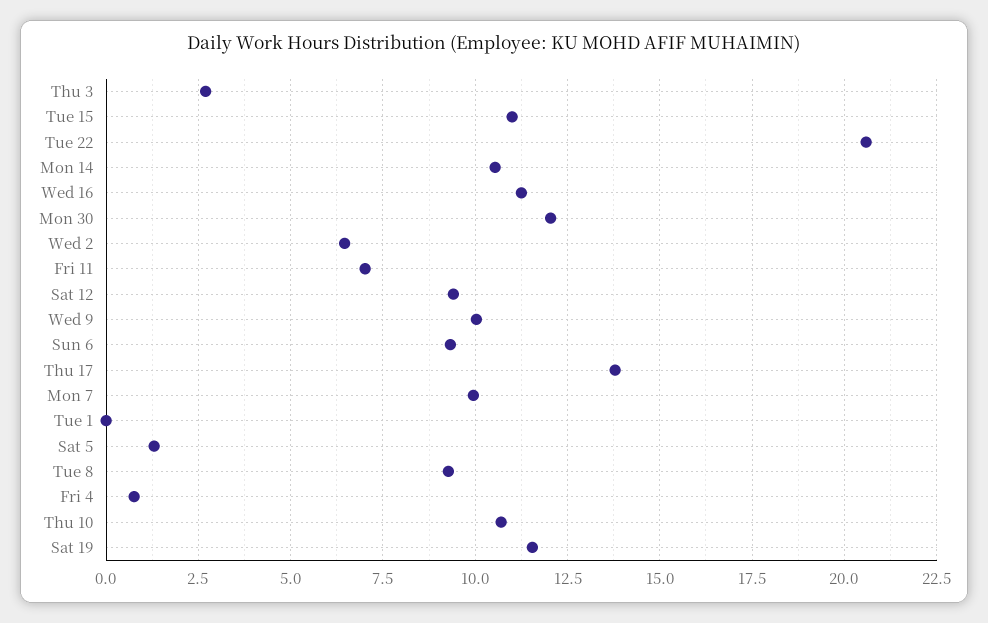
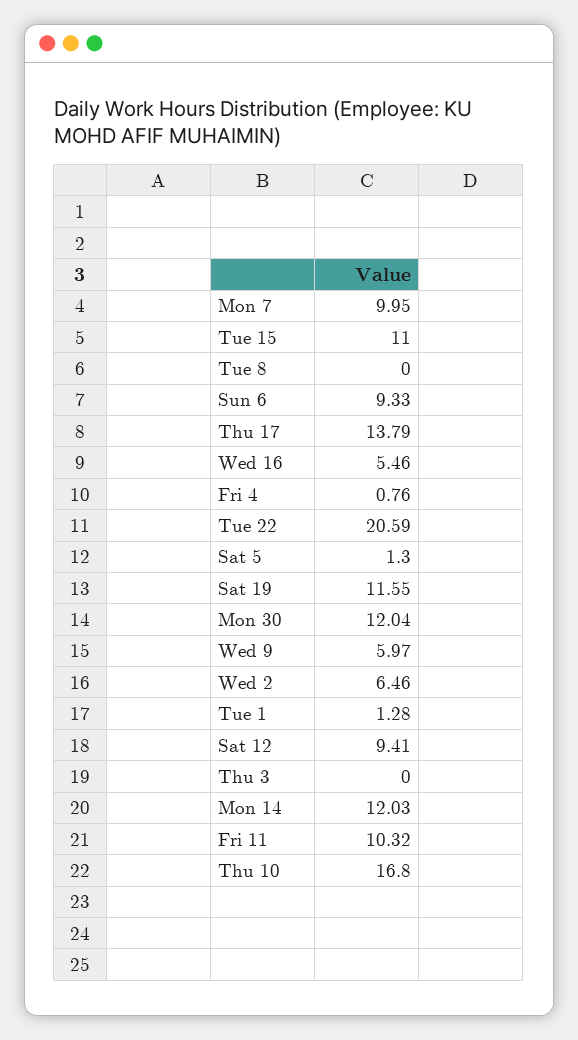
Thu 3: 2.75 -> 0
Mon 14: 10.5 -> 12.03
Wed 16: 11.25 -> 5.46
Fri 11: 7 -> 10.32
Wed 9: 10 -> 5.97
Tue 1: 0 -> 1.28
Tue 8: 9.25 -> 0
Thu 10: 10.75 -> 16.8

